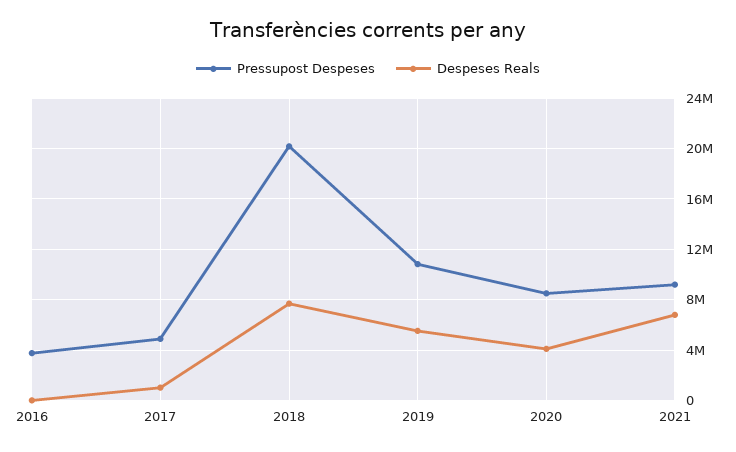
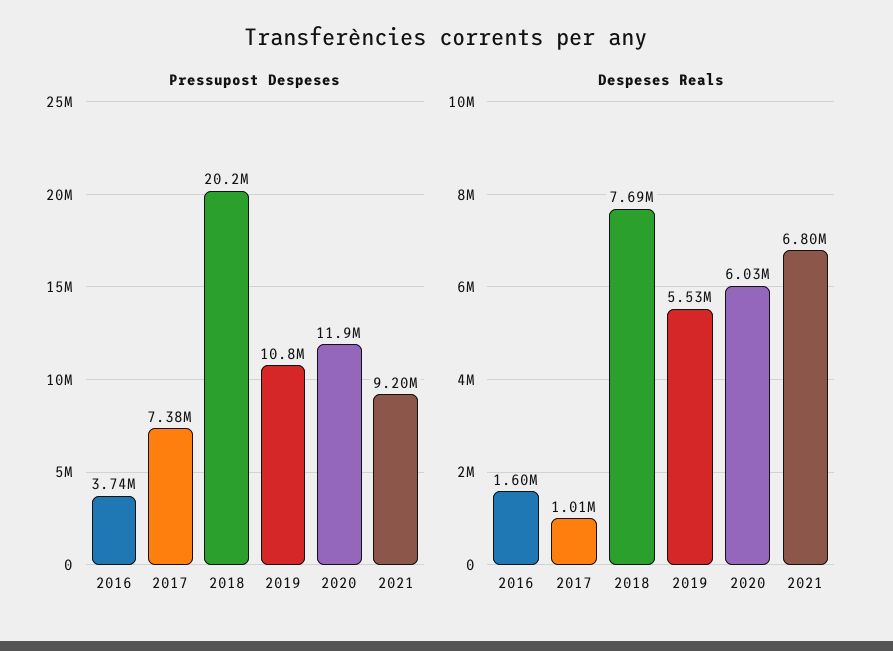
Despeses Reals, 2016: 0 -> 1600000
Pressupost Despeses, 2017: 5000000 -> 7380000
Pressupost Despeses, 2020: 8500000 -> 11900000
Despeses Reals, 2020: 4000000 -> 6030000

